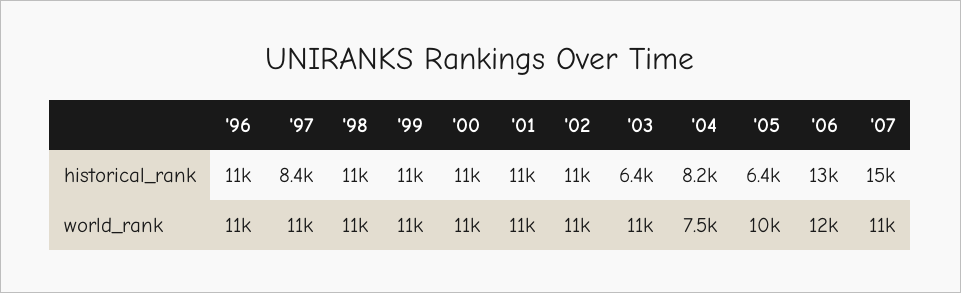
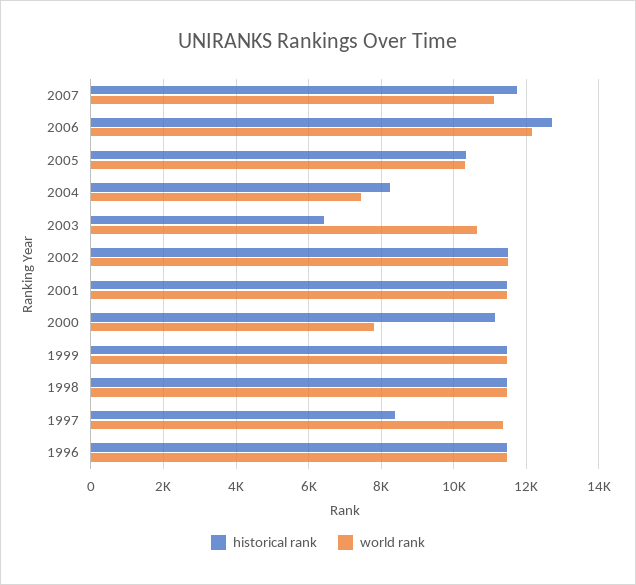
historical_rank, '05: 6400 -> 10400
historical_rank, '07: 15000 -> 11800
world_rank, '00: 11000 -> 7800

